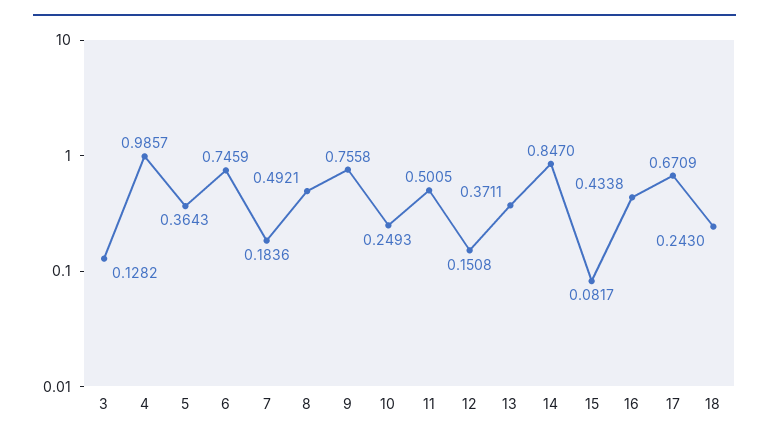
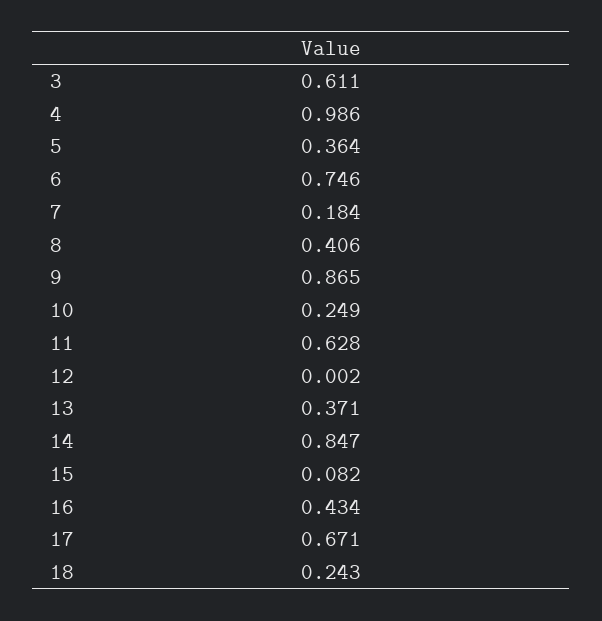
3: 0.1282 -> 0.611
8: 0.4921 -> 0.406
9: 0.7558 -> 0.865
11: 0.5005 -> 0.628
12: 0.1508 -> 0.002

